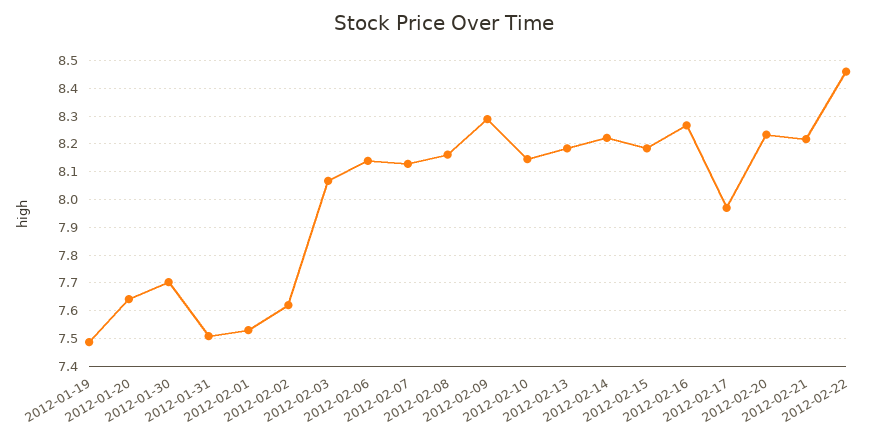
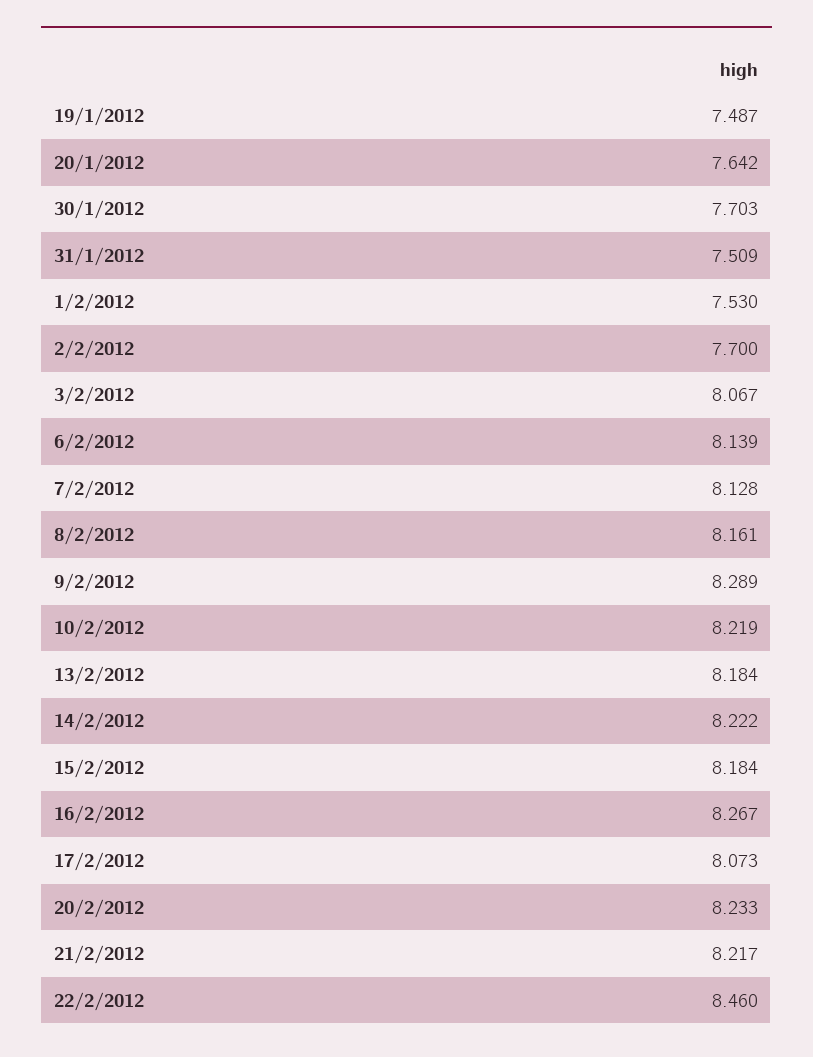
2012-02-02: 7.625 -> 7.7
2012-02-10: 8.15 -> 8.219
2012-02-17: 7.975 -> 8.073

